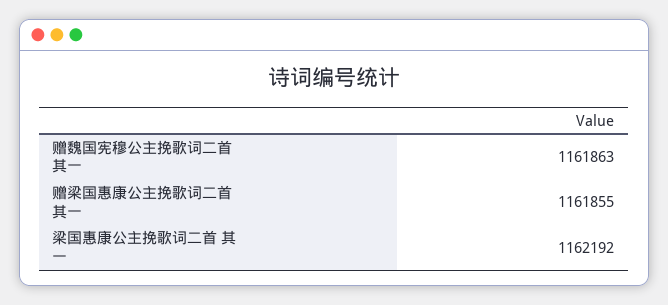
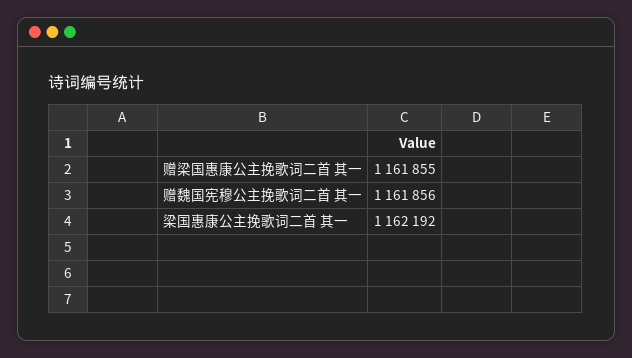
赠魏国宪穆公主挽歌词二首 其一: 1161863 -> 1161856

